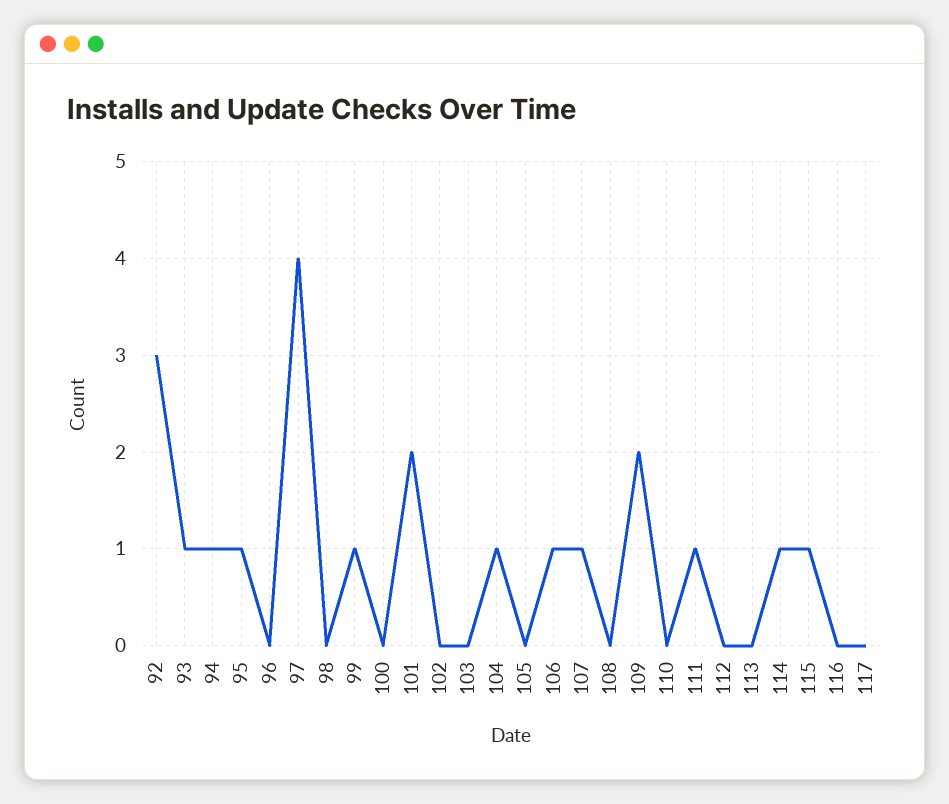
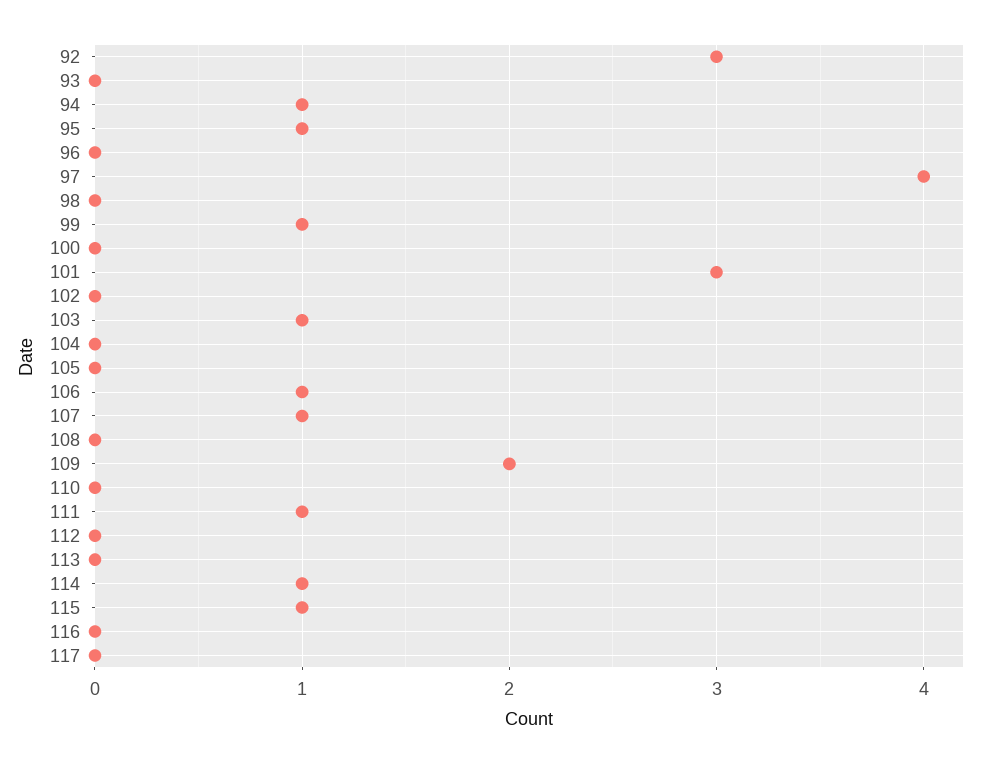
93: 1 -> 0
101: 2 -> 3
103: 0 -> 1
104: 1 -> 0

